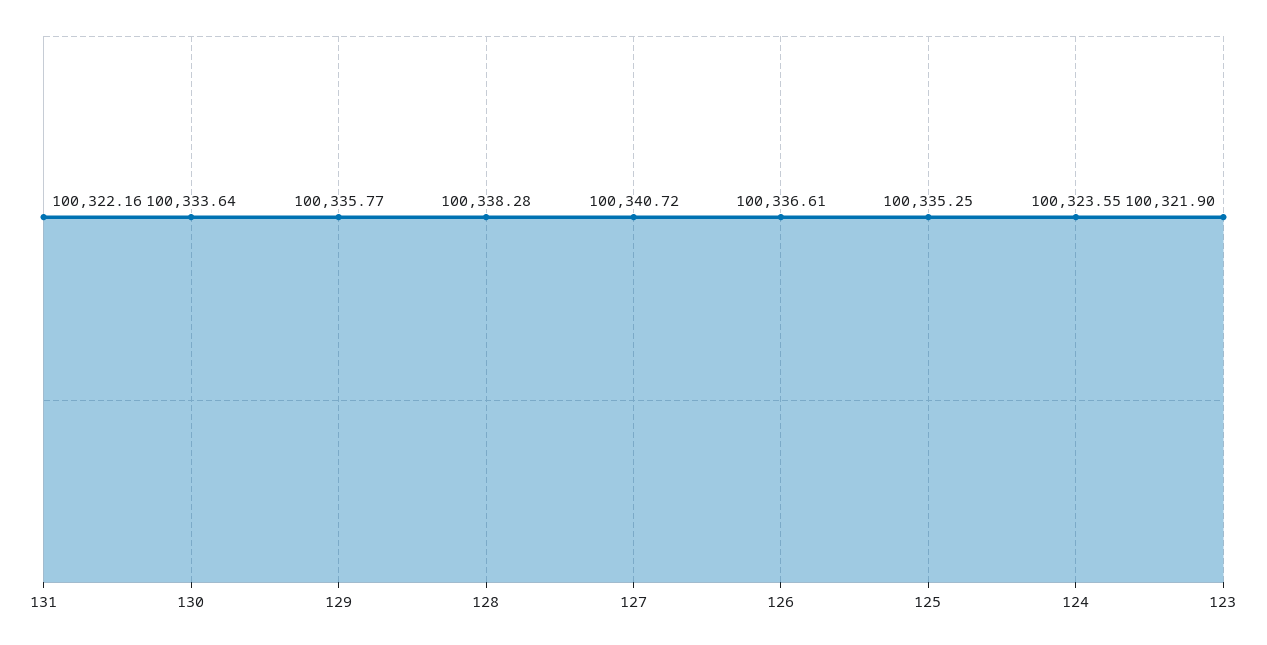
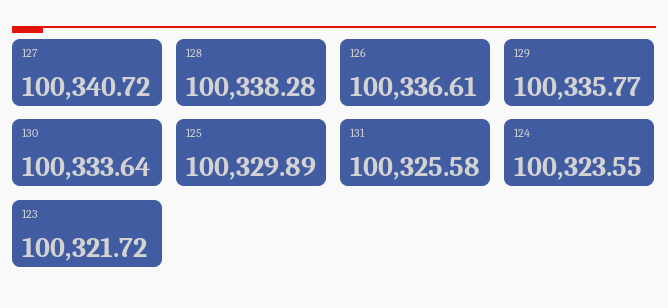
131: 100322.16 -> 100325.58
125: 100335.25 -> 100329.89
123: 100321.9 -> 100321.72

